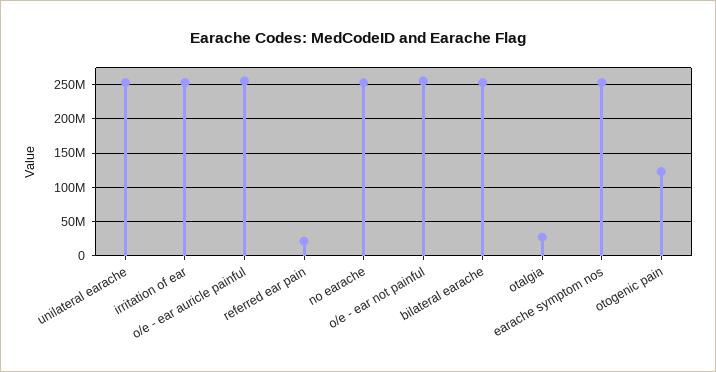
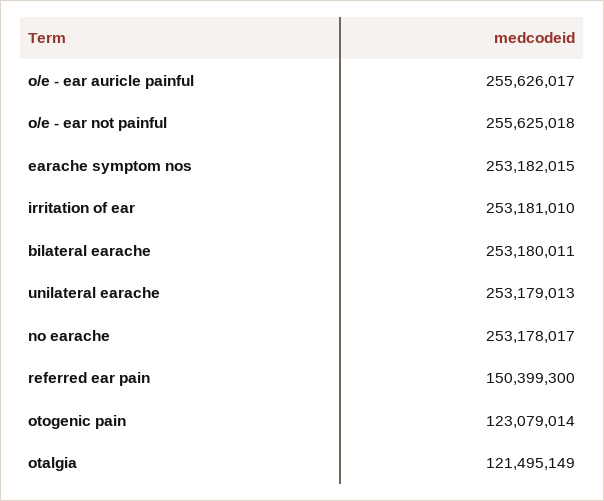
referred ear pain: 20000000 -> 150399300
otalgia: 30000000 -> 121495149

